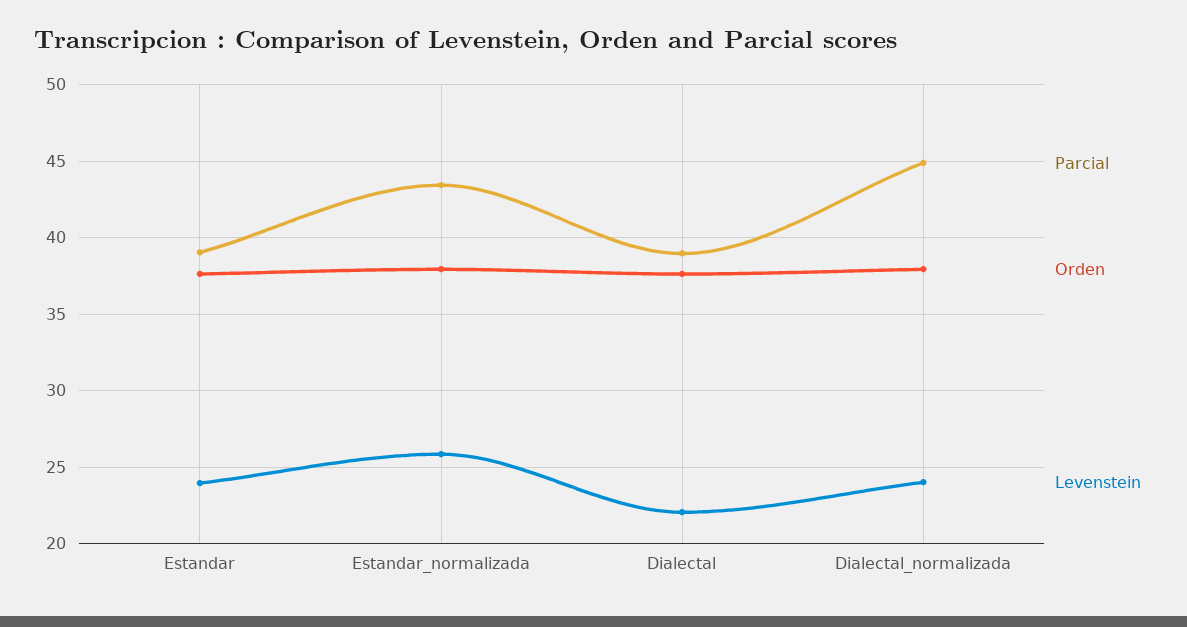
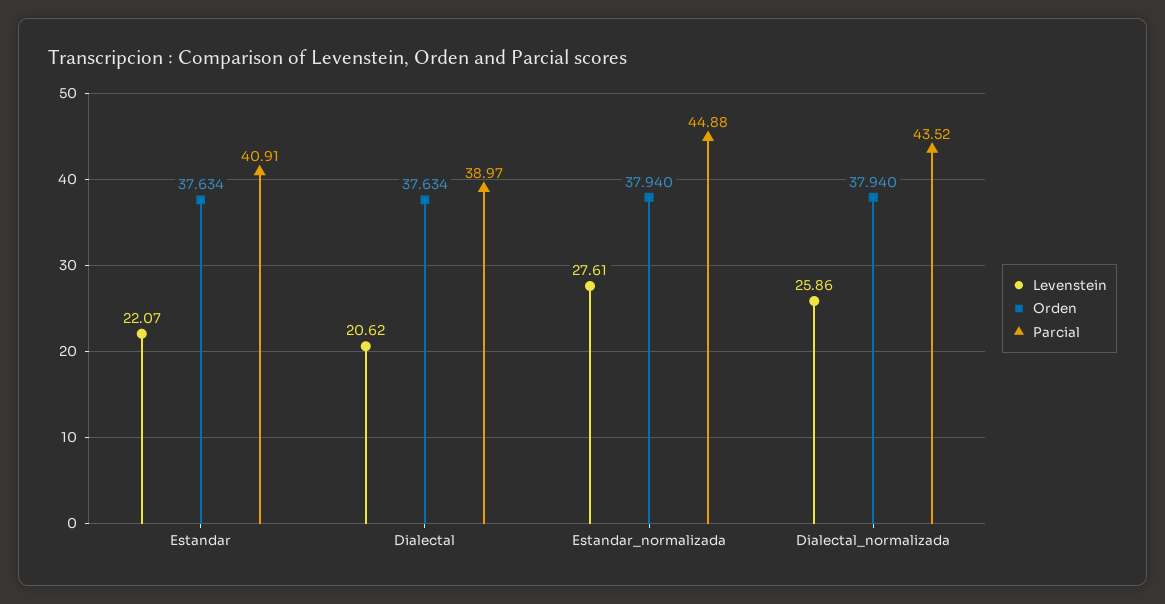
Parcial, Estandar: 39 -> 40.91
Levenstein, Estandar: 24 -> 22.07
Parcial, Estandar_normalizada: 43.5 -> 44.88
Levenstein, Estandar_normalizada: 26 -> 27.61
Levenstein, Dialectal: 22 -> 20.62
Parcial, Dialectal_normalizada: 45 -> 43.52
Levenstein, Dialectal_normalizada: 24 -> 25.86

